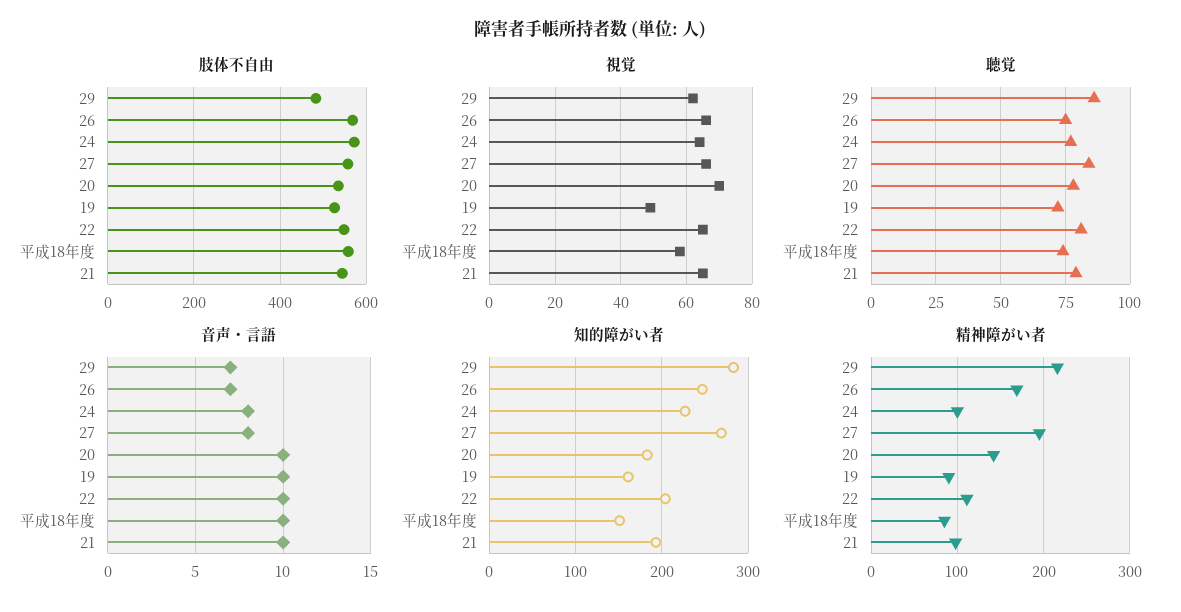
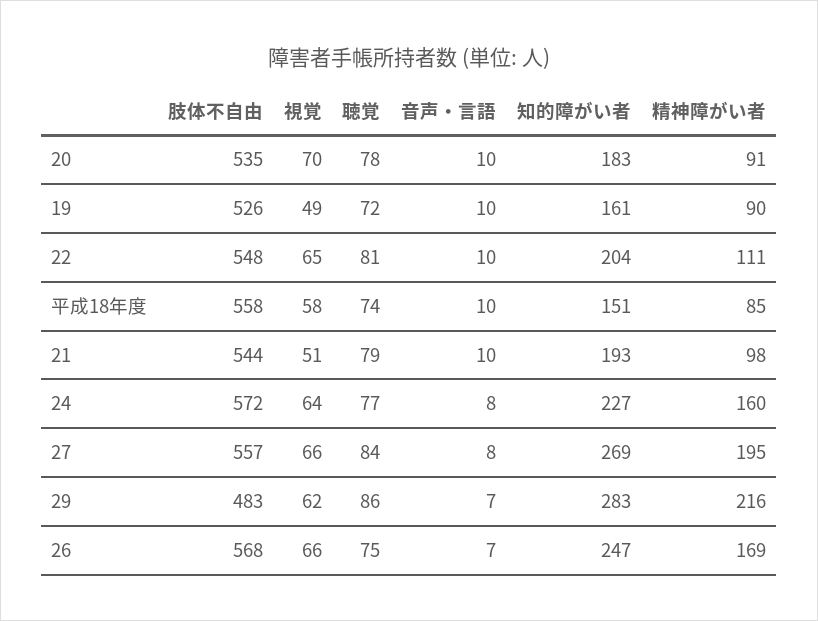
視覚, 21: 65 -> 51
精神障がい者, 24: 100 -> 160
精神障がい者, 20: 140 -> 91

